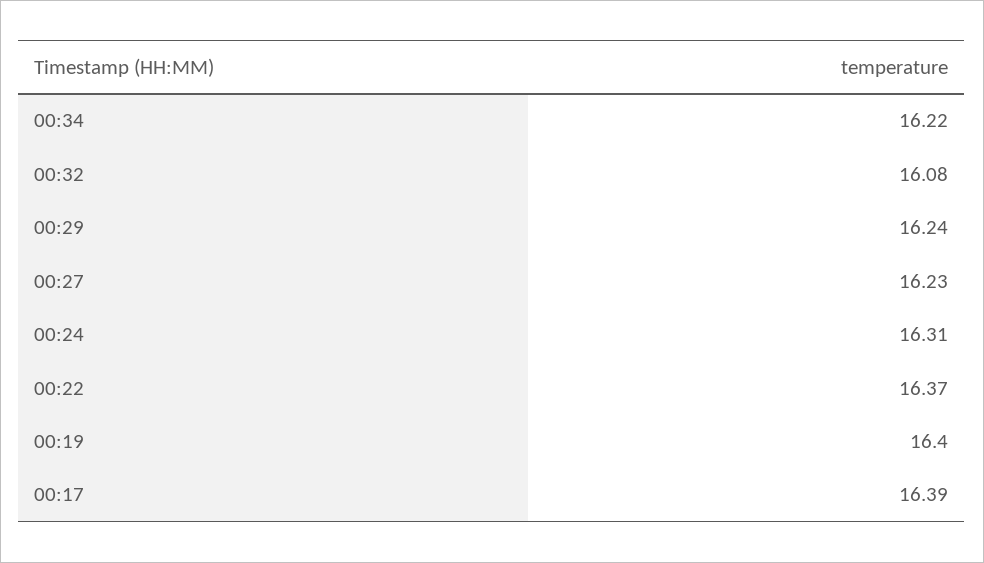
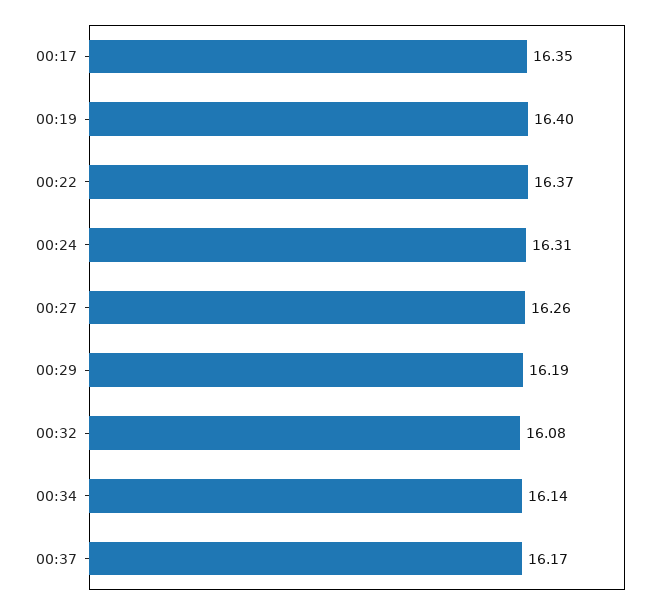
00:34: 16.22 -> 16.14
00:29: 16.24 -> 16.19
00:27: 16.23 -> 16.26
00:17: 16.39 -> 16.35
00:37: none -> 16.17

